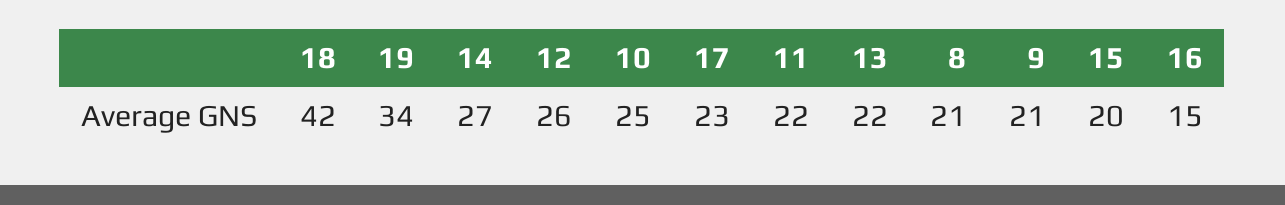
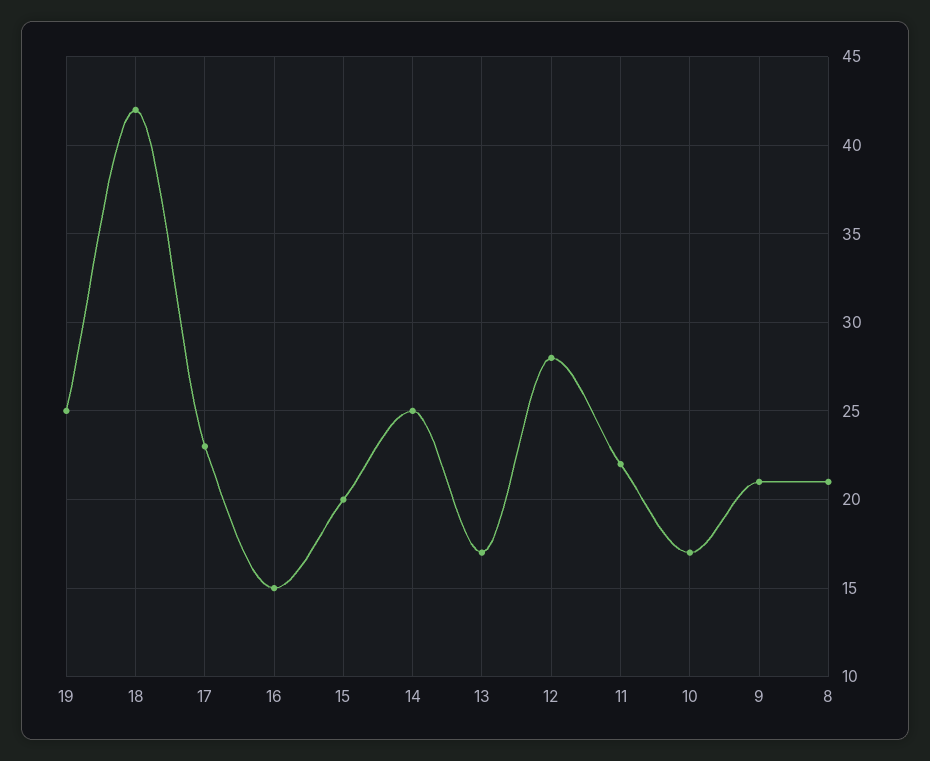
19: 34 -> 25
14: 27 -> 25
12: 26 -> 28
10: 25 -> 17
13: 22 -> 17

